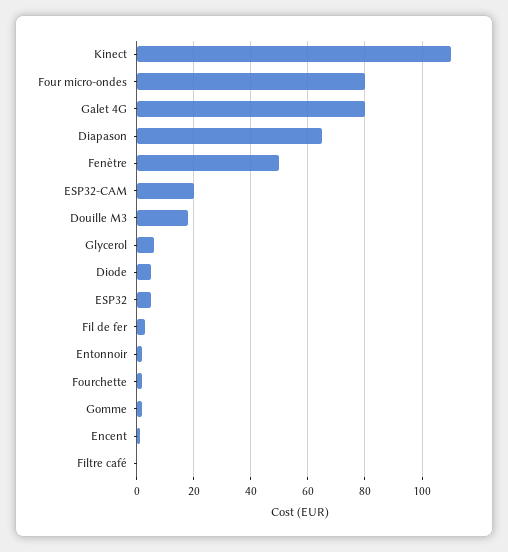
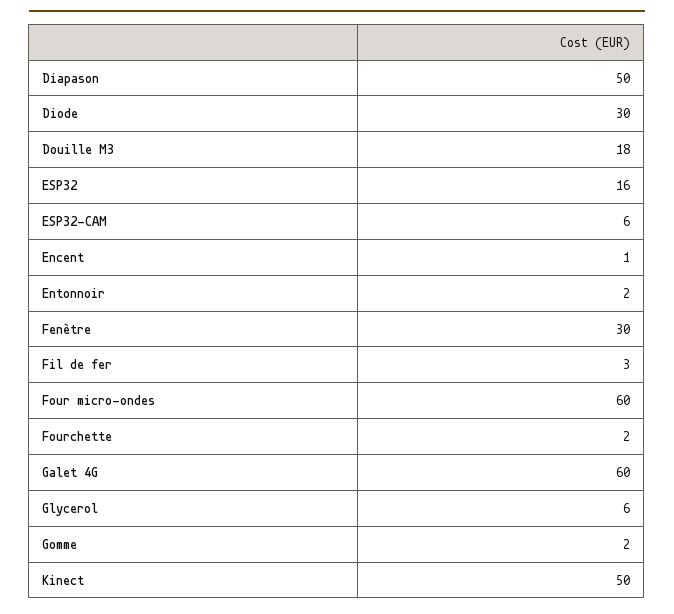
Kinect: 110 -> 50
Four micro-ondes: 80 -> 60
Galet 4G: 80 -> 60
Diapason: 65 -> 50
Fenètre: 50 -> 30
ESP32-CAM: 20 -> 6
Diode: 5 -> 30
ESP32: 5 -> 16
Filtre café: 0 -> none

